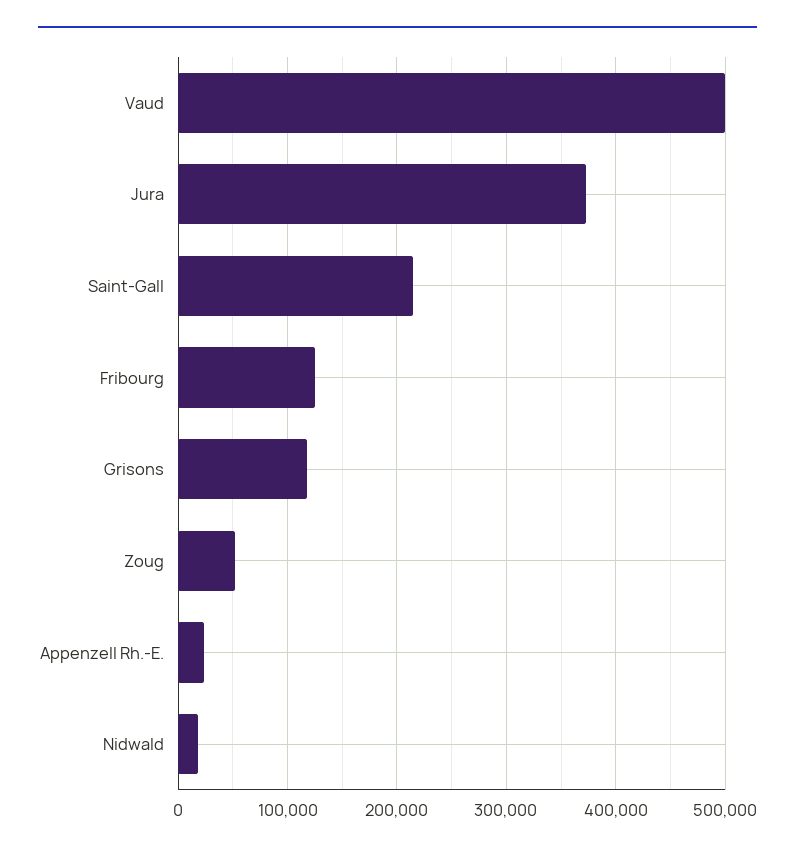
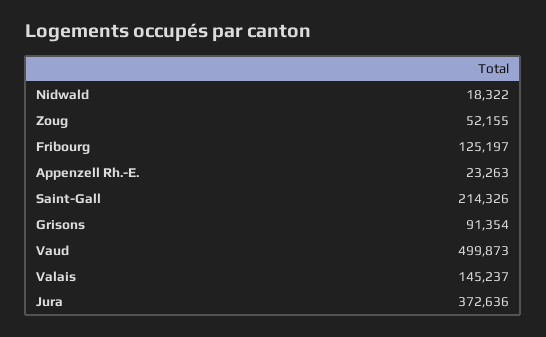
Grisons: 120000 -> 91354
Valais: none -> 145237

